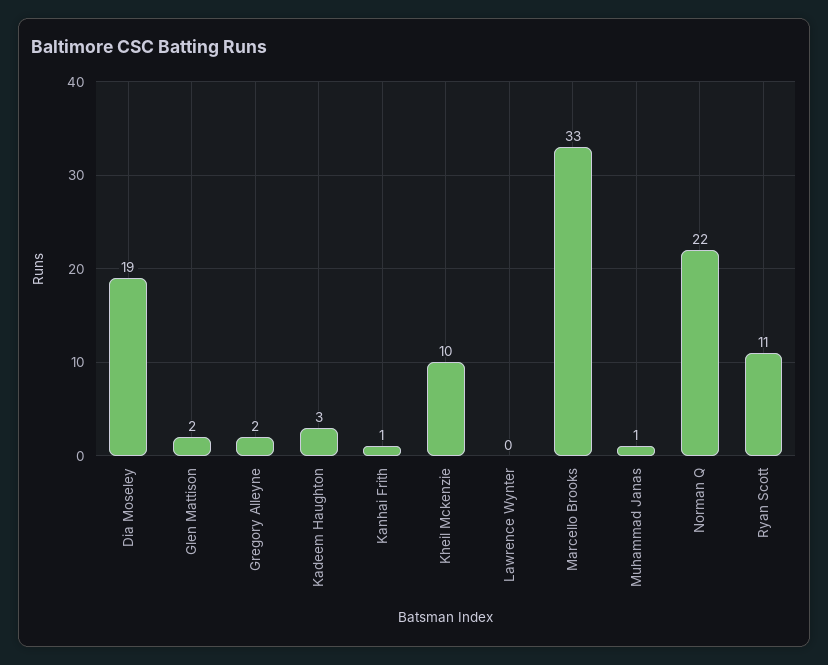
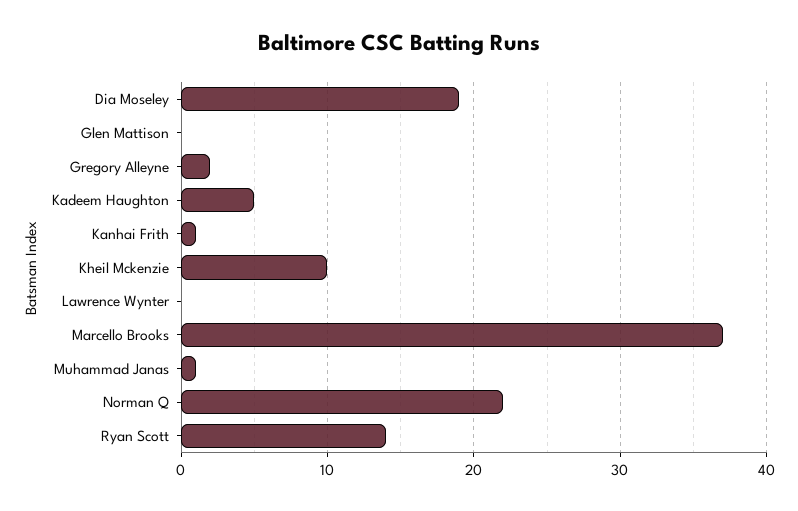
Glen Mattison: 2 -> 0
Kadeem Haughton: 3 -> 5
Marcello Brooks: 33 -> 37
Ryan Scott: 11 -> 14

